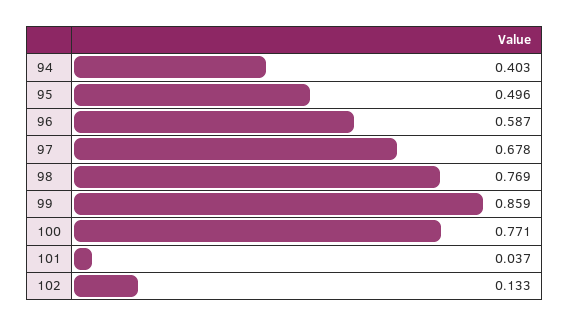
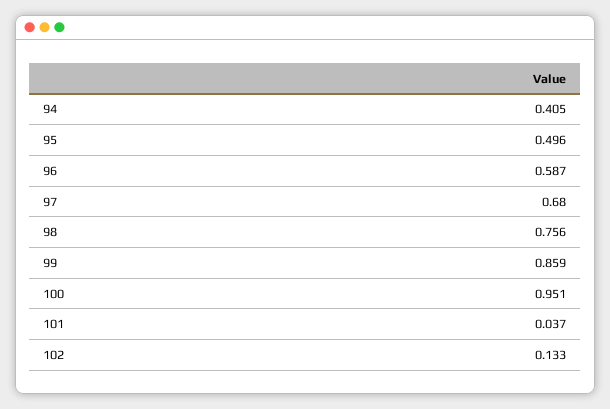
94: 0.403 -> 0.405
97: 0.678 -> 0.68
98: 0.769 -> 0.756
100: 0.771 -> 0.951

